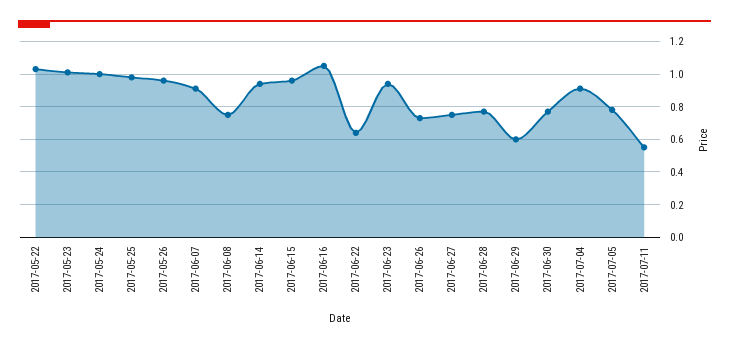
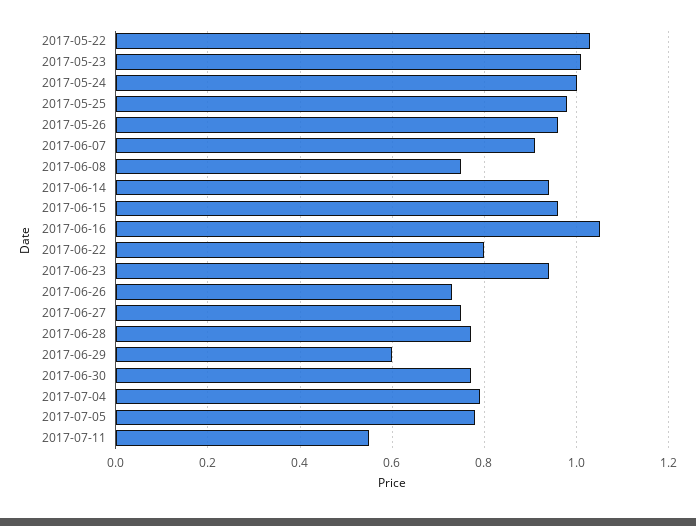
2017-06-22: 0.65 -> 0.8
2017-07-04: 0.9 -> 0.8

